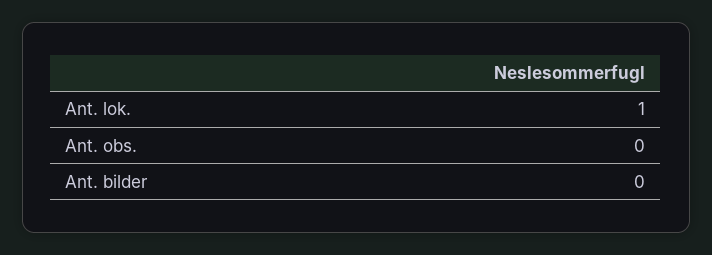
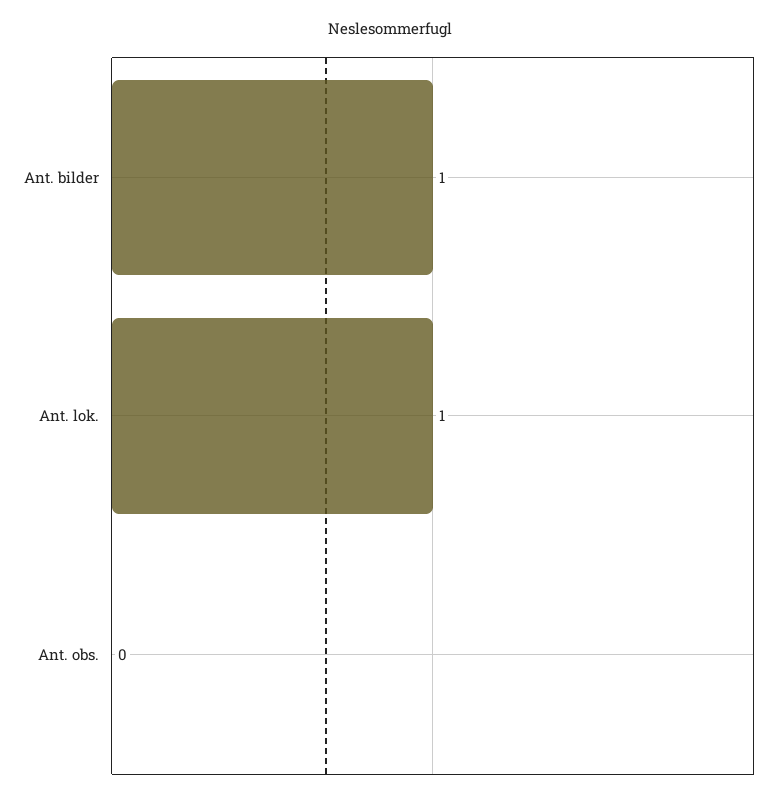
Ant. bilder: 0 -> 1

